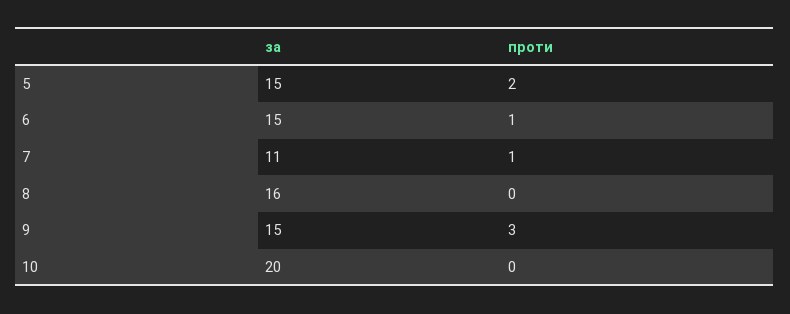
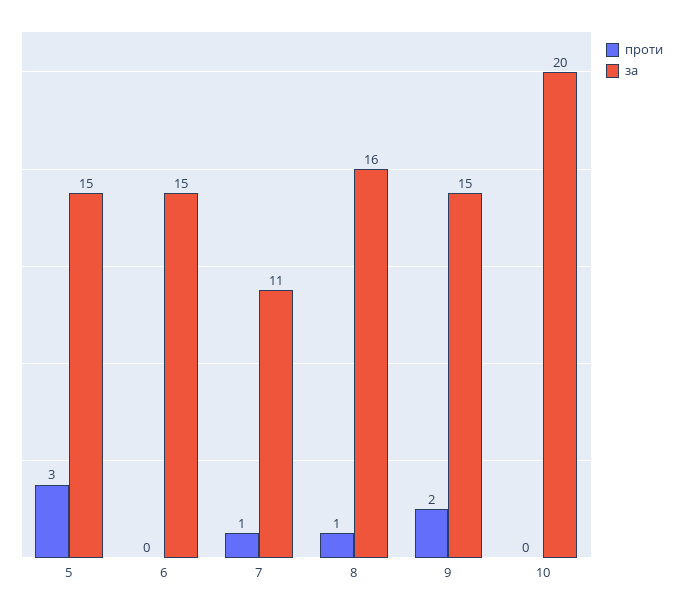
проти, 5: 2 -> 3
проти, 6: 1 -> 0
проти, 8: 0 -> 1
проти, 9: 3 -> 2

